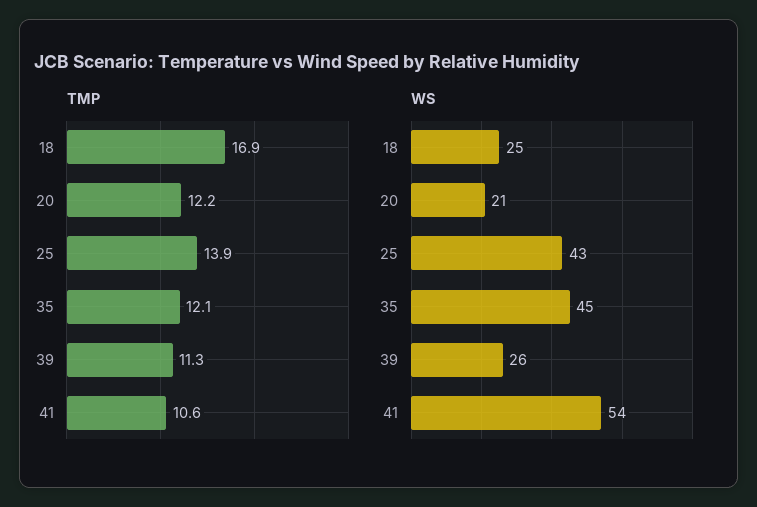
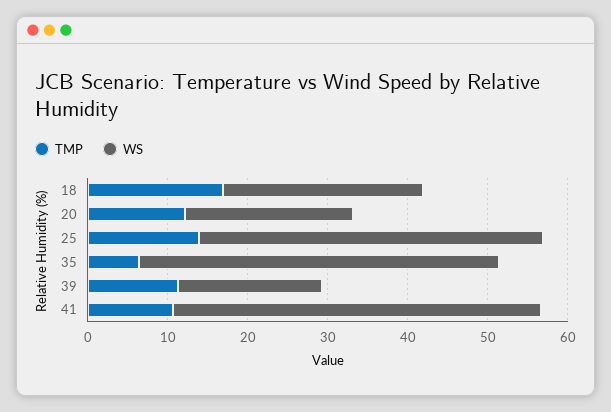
TMP, 35: 12.1 -> 6
WS, 39: 26 -> 18
WS, 41: 54 -> 46

